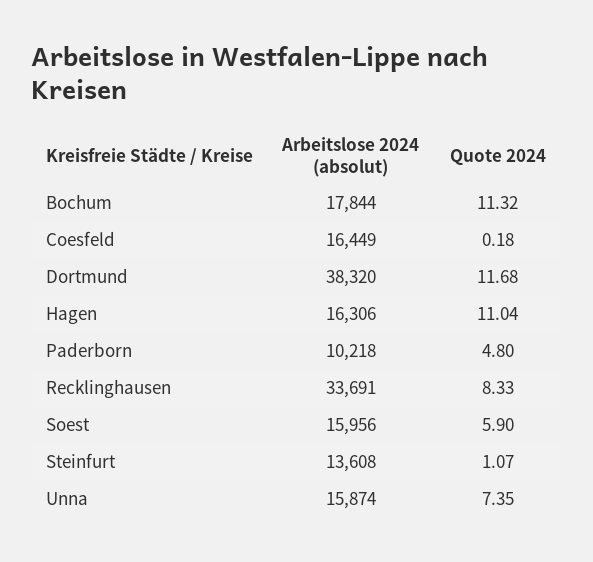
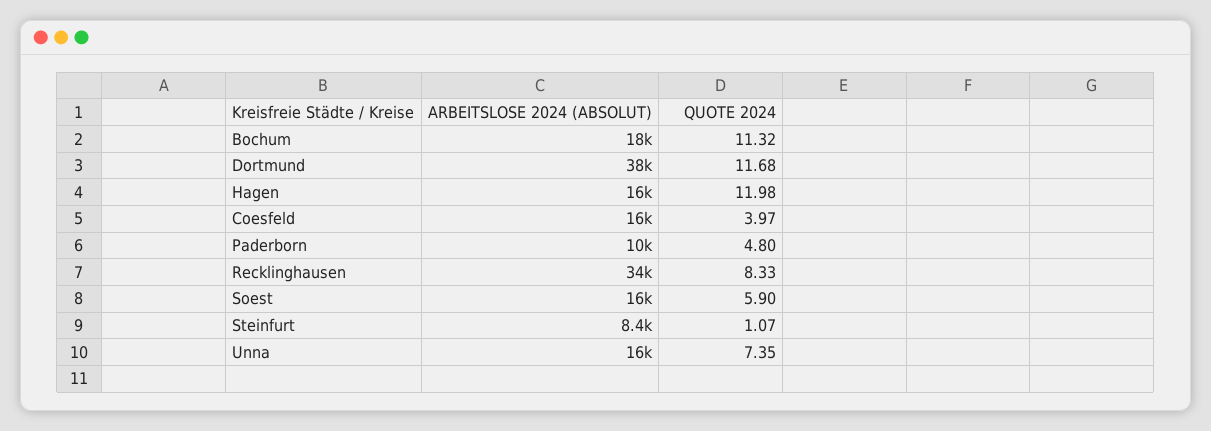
Quote 2024, Coesfeld: 0.18 -> 3.97
Quote 2024, Hagen: 11.04 -> 11.98
Arbeitslose 2024 (absolut), Steinfurt: 13608 -> 8400

